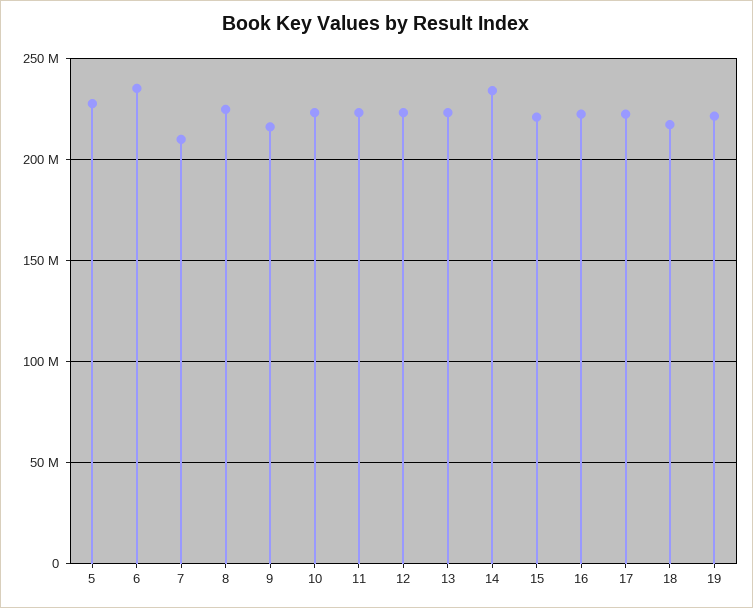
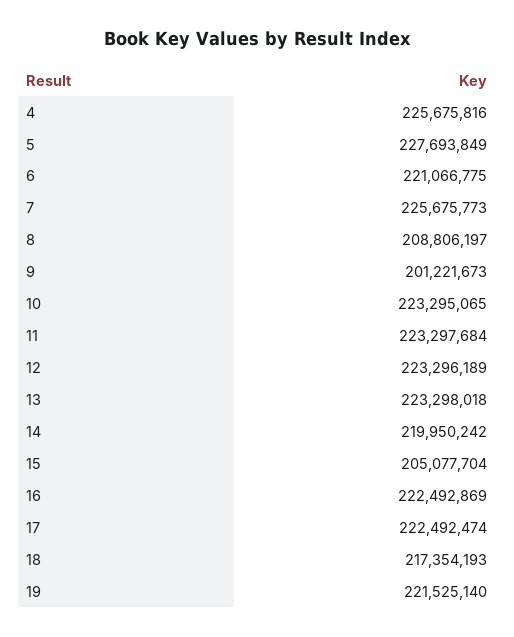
6: 235000000 -> 221066775
7: 210000000 -> 225675773
8: 225000000 -> 208806197
9: 215000000 -> 201221673
14: 235000000 -> 219950242
15: 220000000 -> 205077704
4: none -> 225675816

